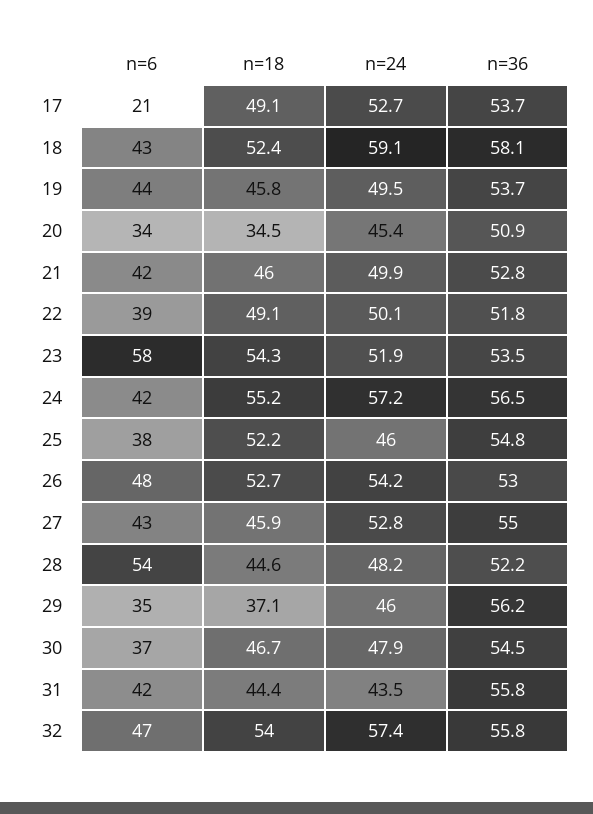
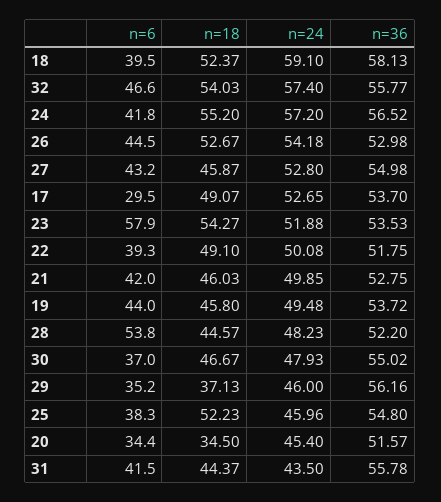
n=6, 17: 21 -> 29.5
n=6, 18: 43 -> 39.5
n=36, 20: 50.9 -> 51.57
n=6, 26: 48 -> 44.5
n=36, 30: 54.5 -> 55.02

